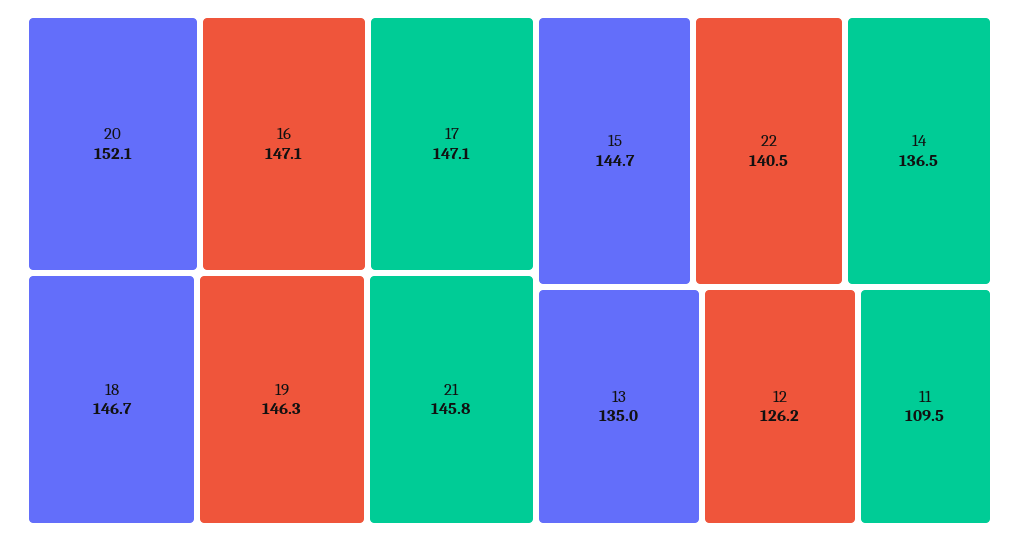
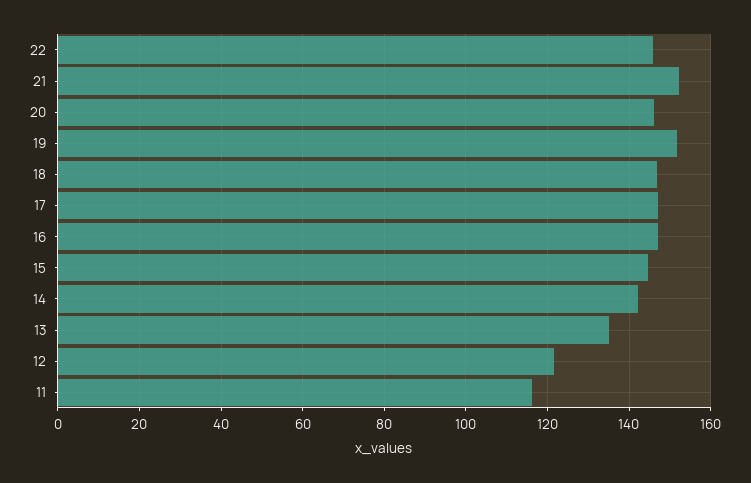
20: 152.1 -> 146
19: 146.3 -> 152
21: 145.8 -> 152
22: 140.5 -> 146
14: 136.5 -> 142
12: 126.2 -> 122
11: 109.5 -> 116

